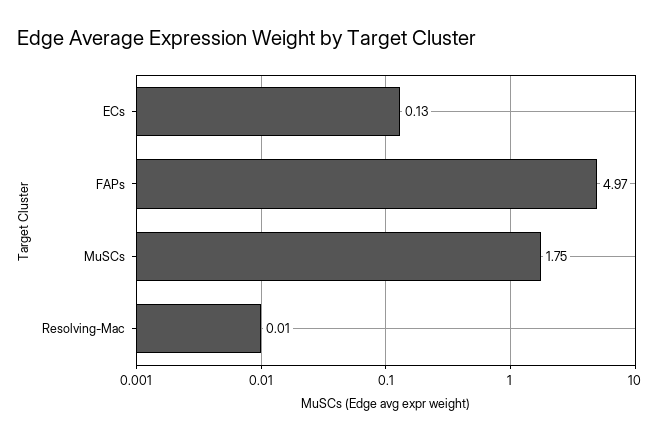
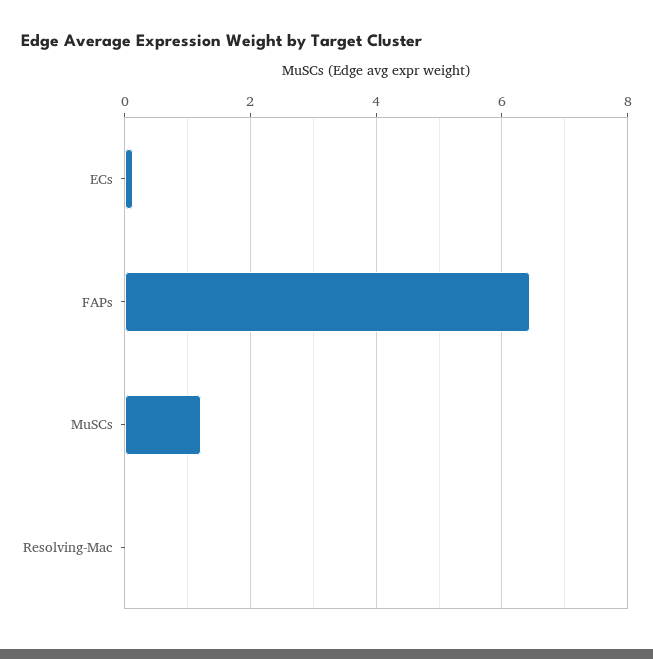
FAPs: 4.97 -> 6.4
MuSCs: 1.75 -> 1.2

